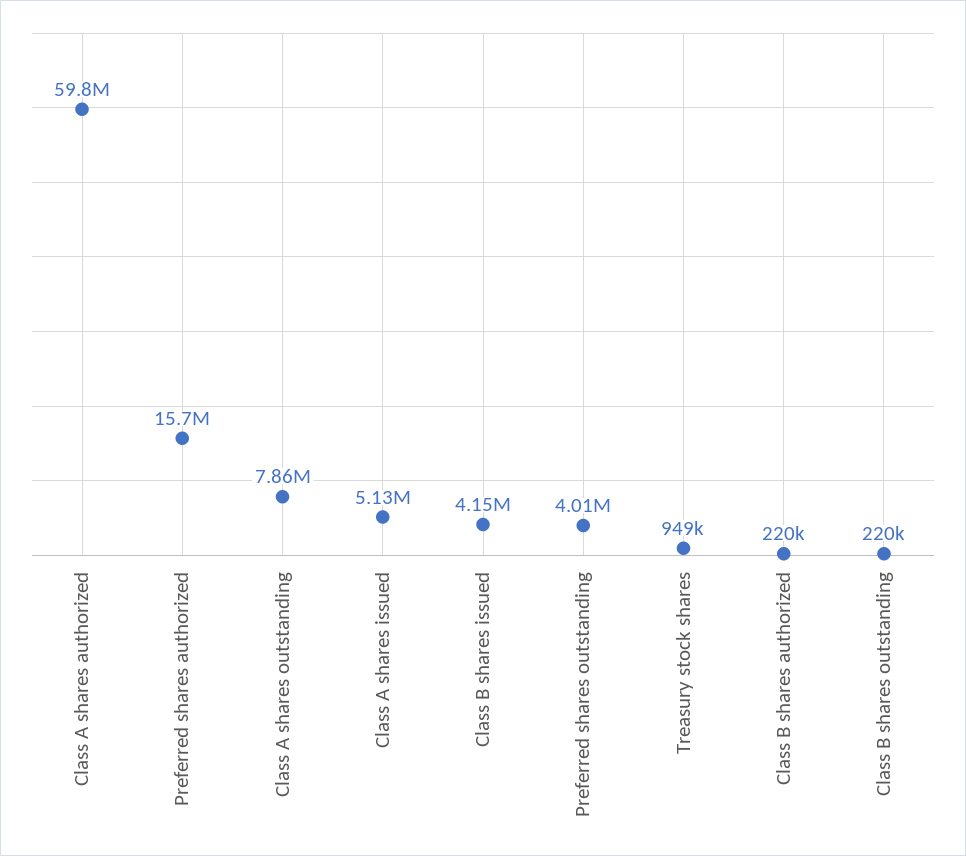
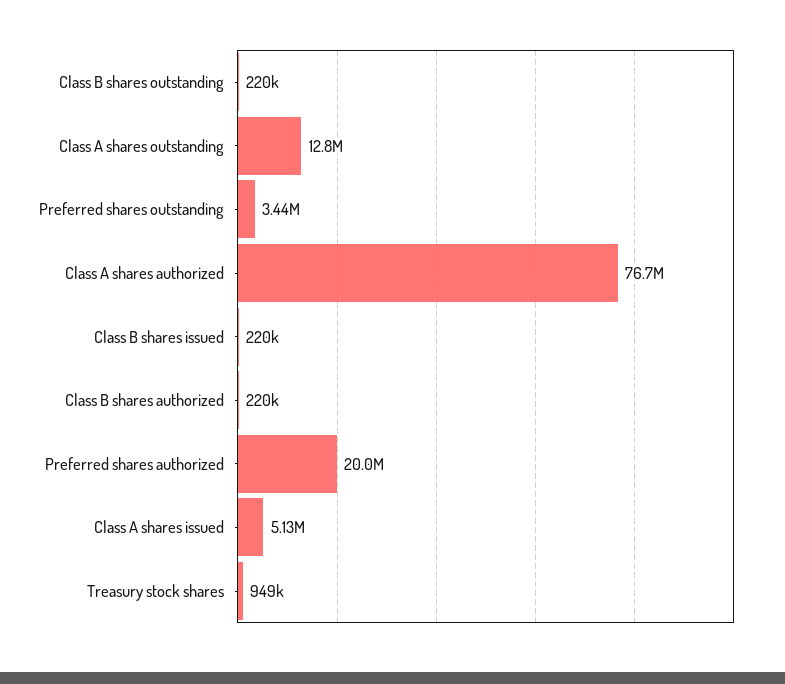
Class A shares authorized: 59800000 -> 76700000
Preferred shares authorized: 15700000 -> 20000000
Class A shares outstanding: 7860000 -> 12800000
Class B shares issued: 4150000 -> 220000
Preferred shares outstanding: 4010000 -> 3440000

